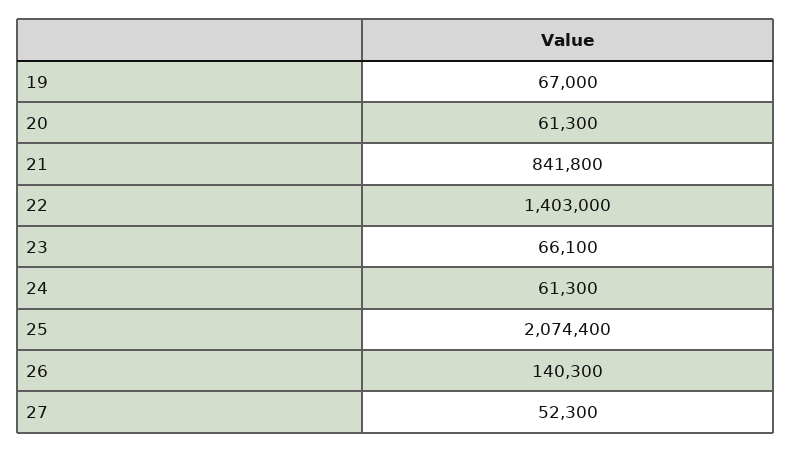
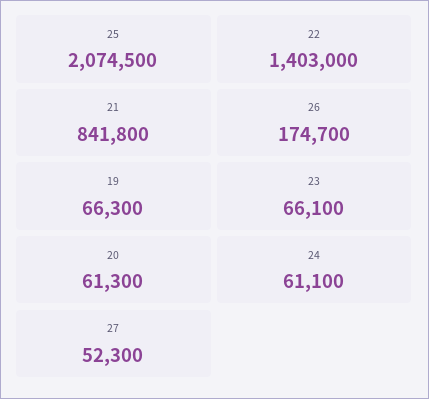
19: 67000 -> 66300
24: 61300 -> 61100
25: 2074400 -> 2074500
26: 140300 -> 174700

